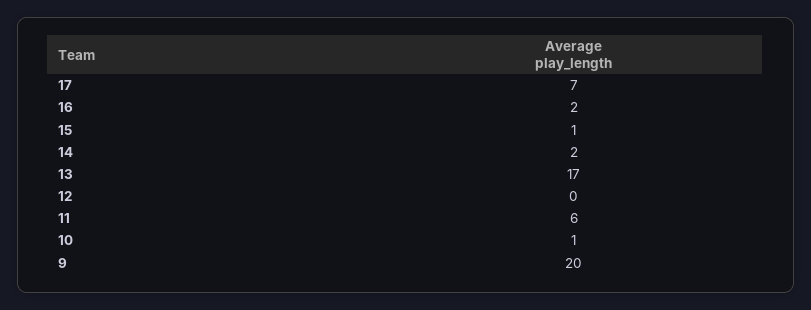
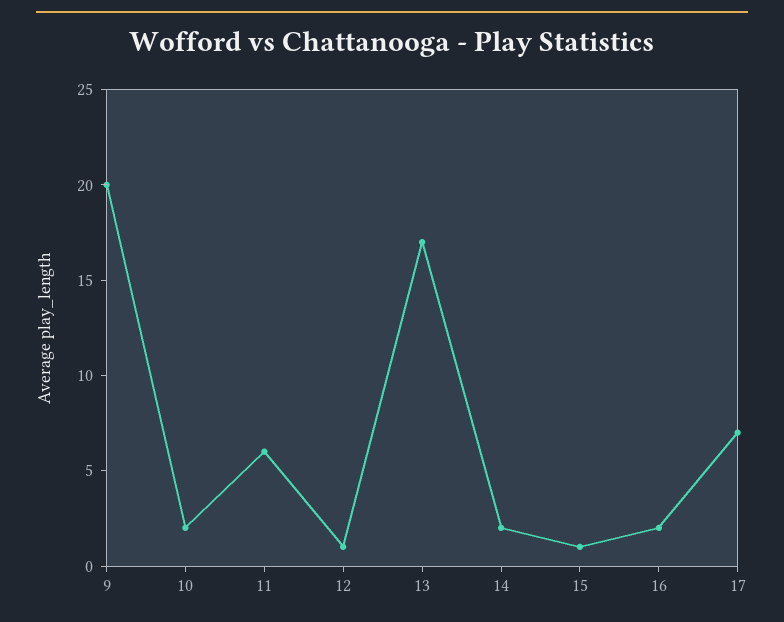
12: 0 -> 1
10: 1 -> 2

